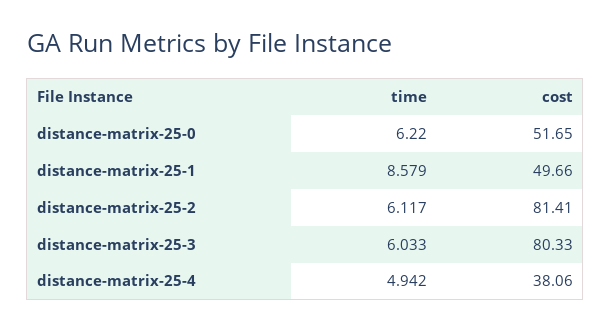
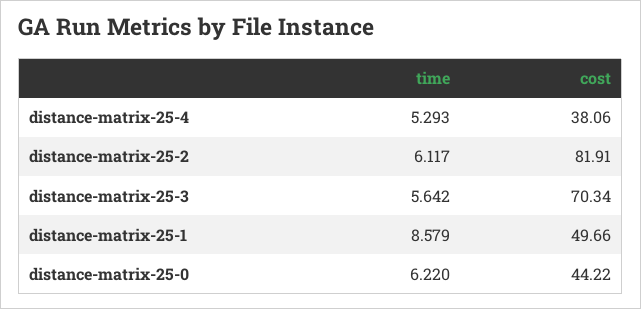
cost, distance-matrix-25-0: 51.65 -> 44.22
cost, distance-matrix-25-2: 81.41 -> 81.91
time, distance-matrix-25-3: 6.033 -> 5.642
cost, distance-matrix-25-3: 80.33 -> 70.34
time, distance-matrix-25-4: 4.942 -> 5.293

